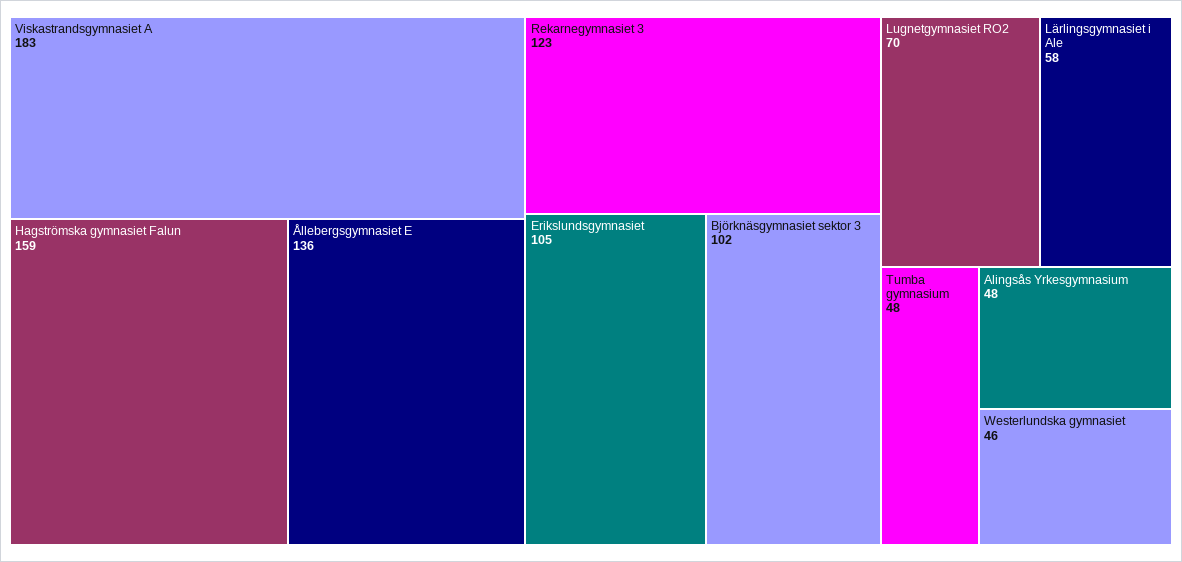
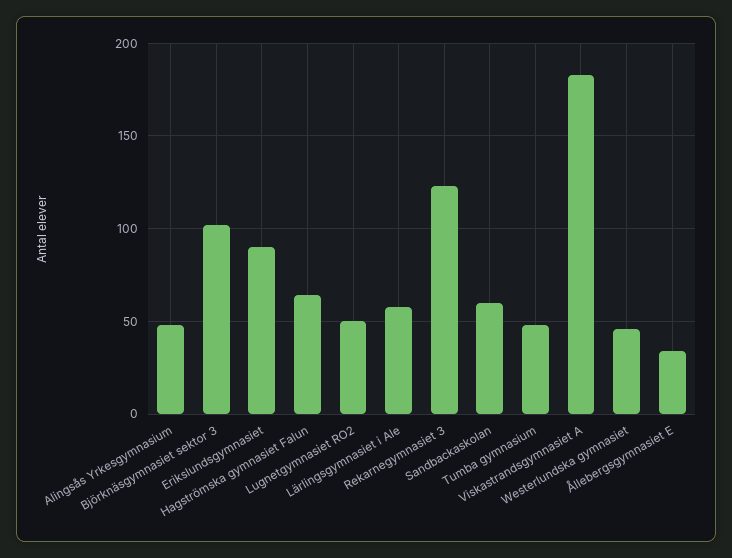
Hagströmska gymnasiet Falun: 159 -> 65
Ållebergsgymnasiet E: 136 -> 35
Erikslundsgymnasiet: 105 -> 90
Lugnetgymnasiet RO2: 70 -> 50
Sandbackaskolan: none -> 60

